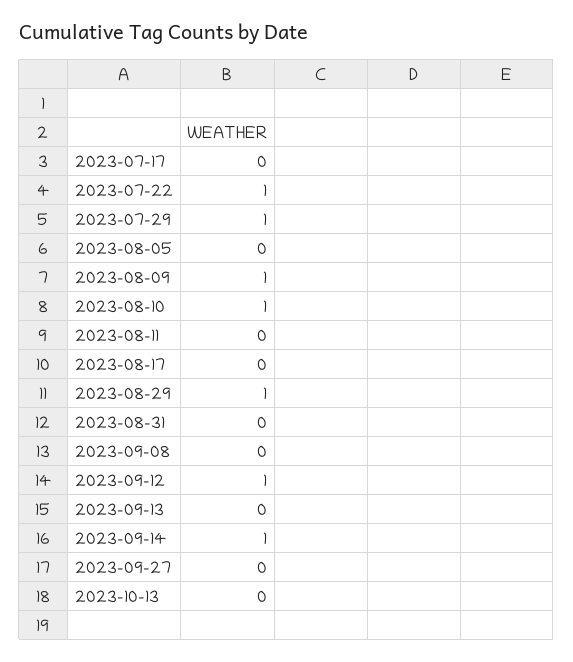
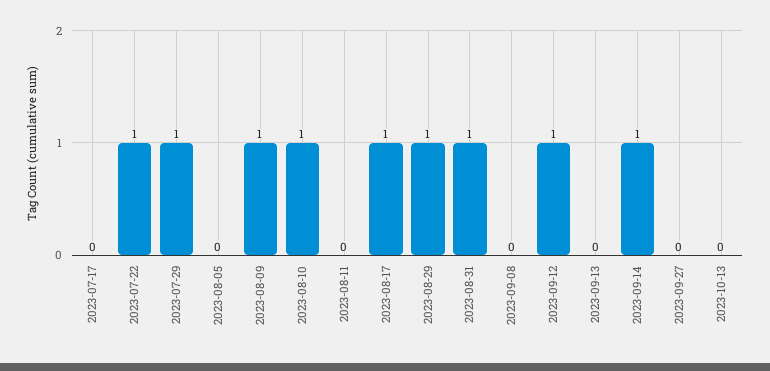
2023-08-17: 0 -> 1
2023-08-31: 0 -> 1

